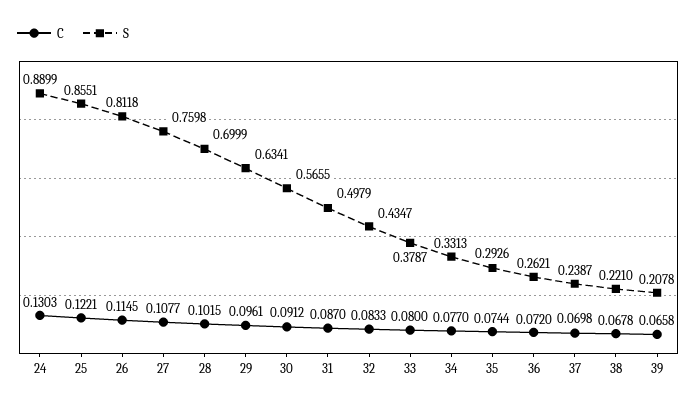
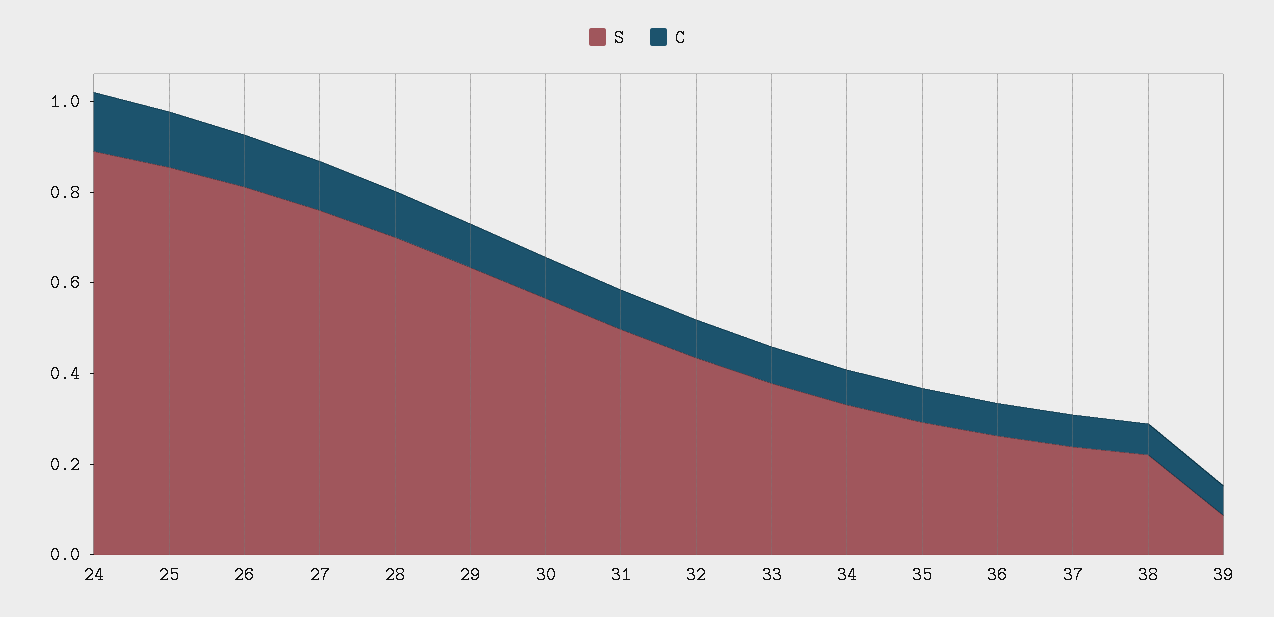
S, 39: 0.2078 -> 0.1

